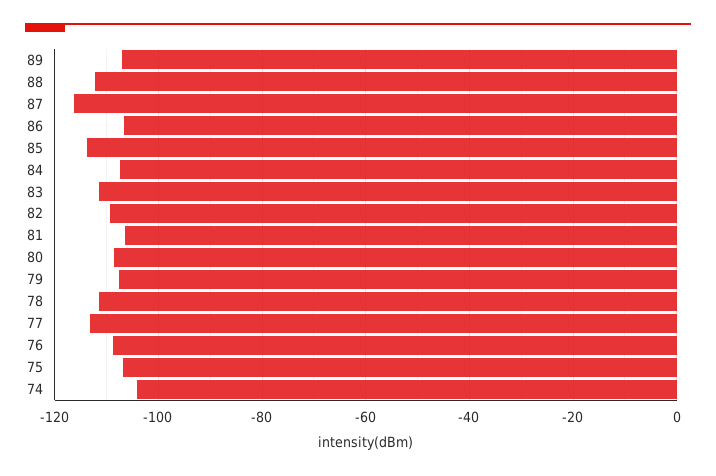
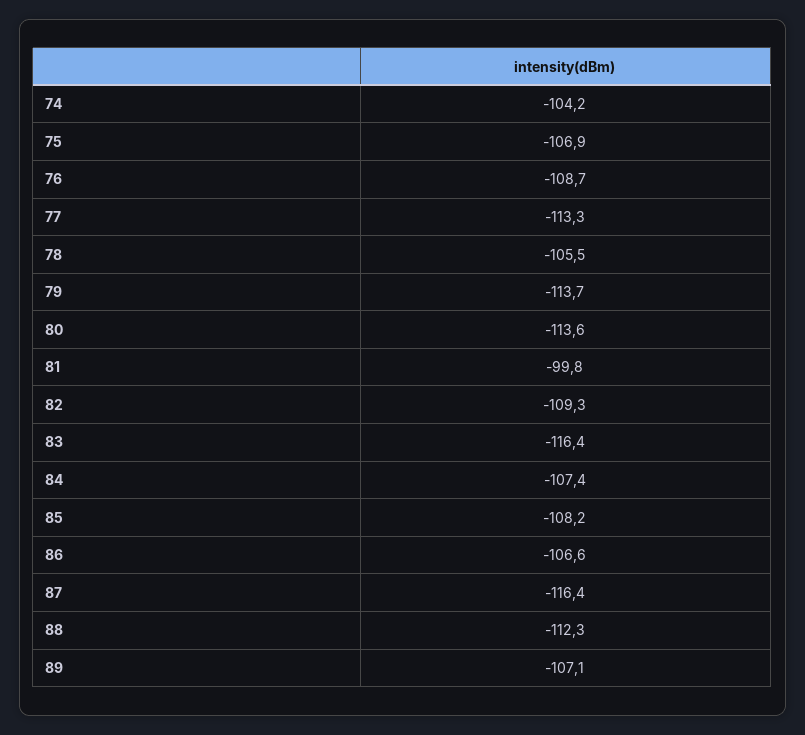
85: -114 -> -108.2
83: -112 -> -116.4
81: -106 -> -99.8
80: -108 -> -113.6
79: -108 -> -113.7
78: -112 -> -105.5

